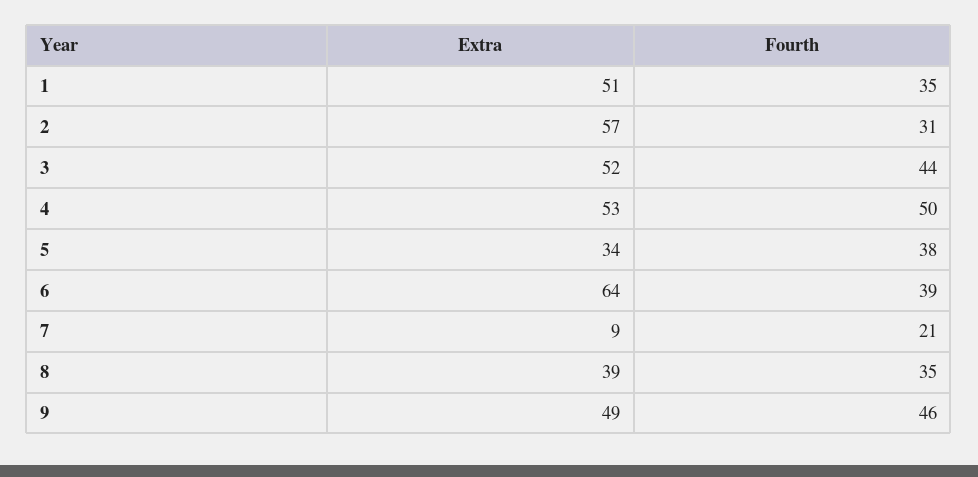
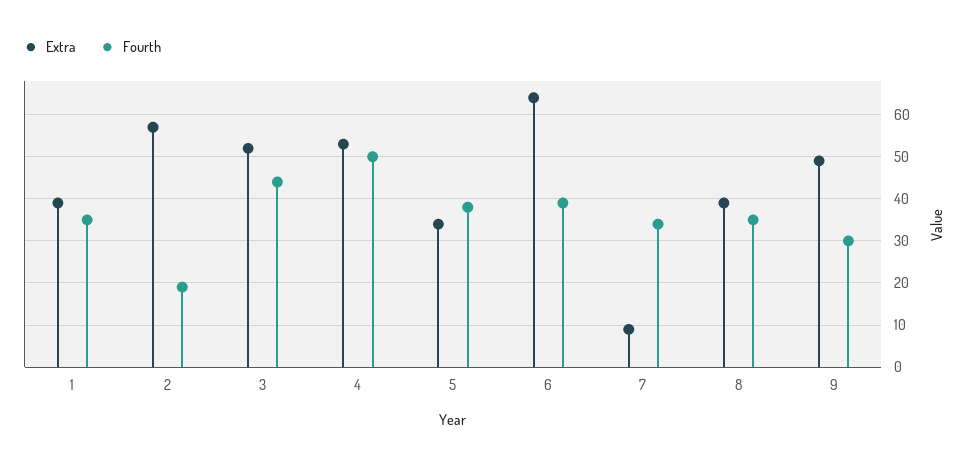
Extra, 1: 51 -> 40
Fourth, 2: 31 -> 20
Fourth, 7: 21 -> 35
Fourth, 9: 46 -> 30

